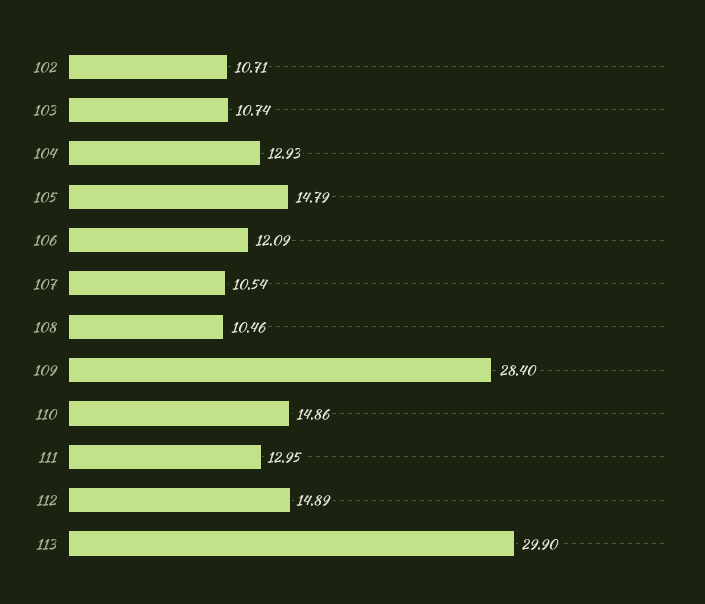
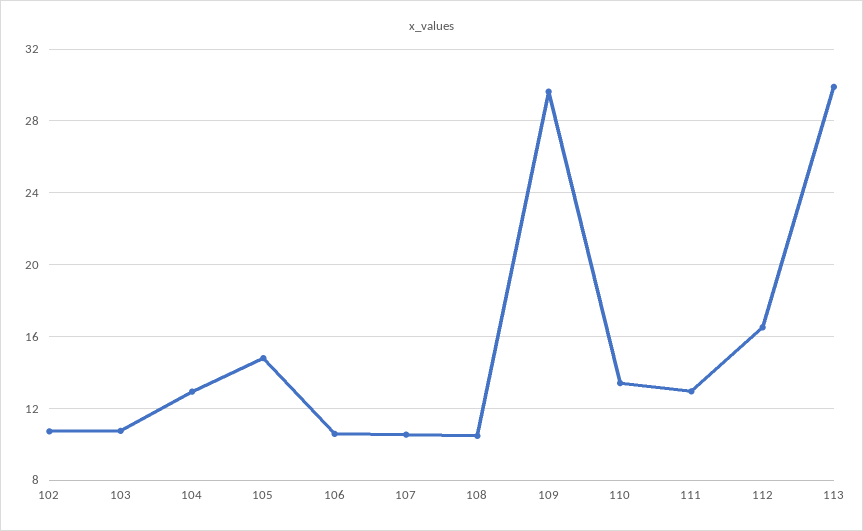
106: 12.09 -> 10.5
109: 28.4 -> 29.5
110: 14.86 -> 13.5
112: 14.89 -> 16.5

